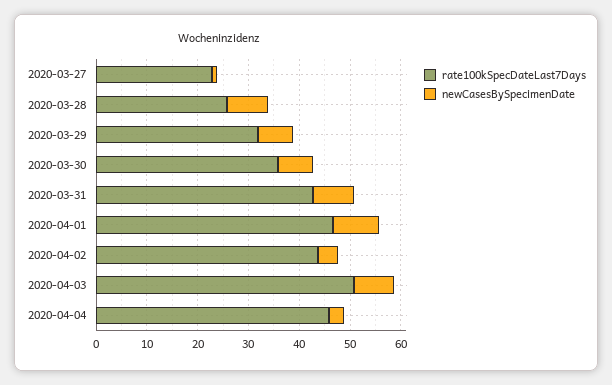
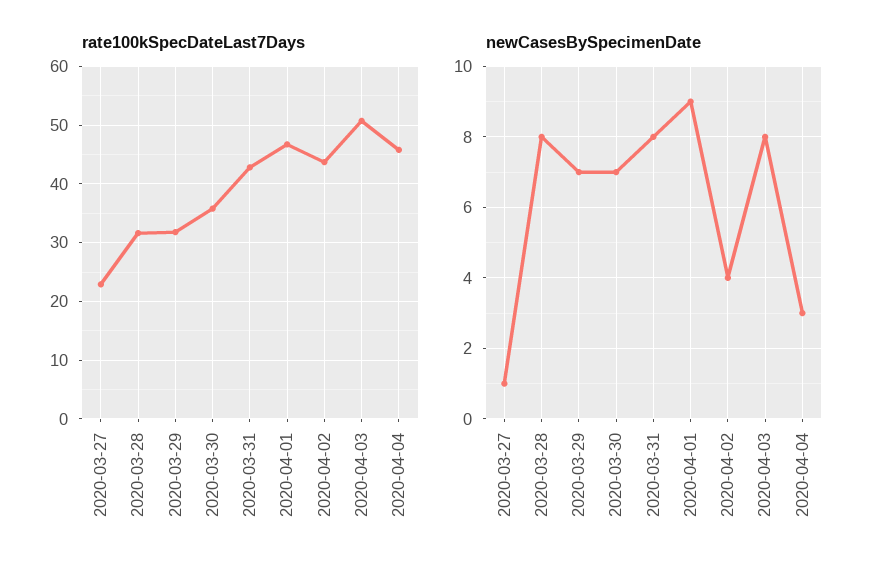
rate100kSpecDateLast7Days, 2020-03-28: 26 -> 32

